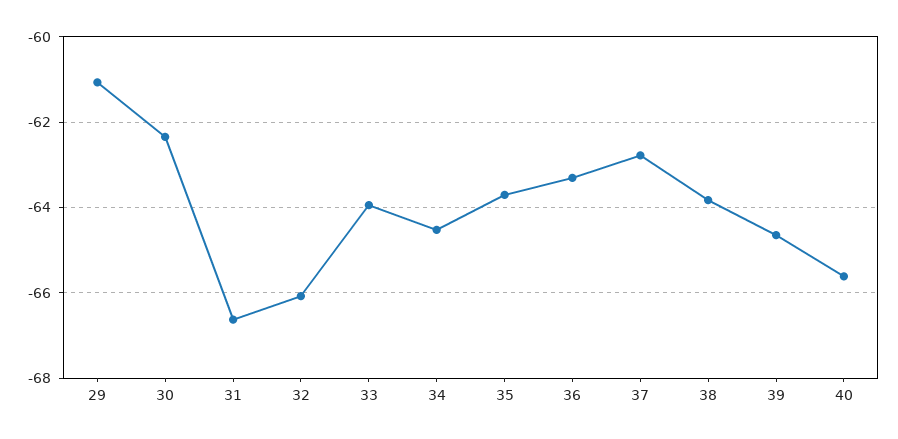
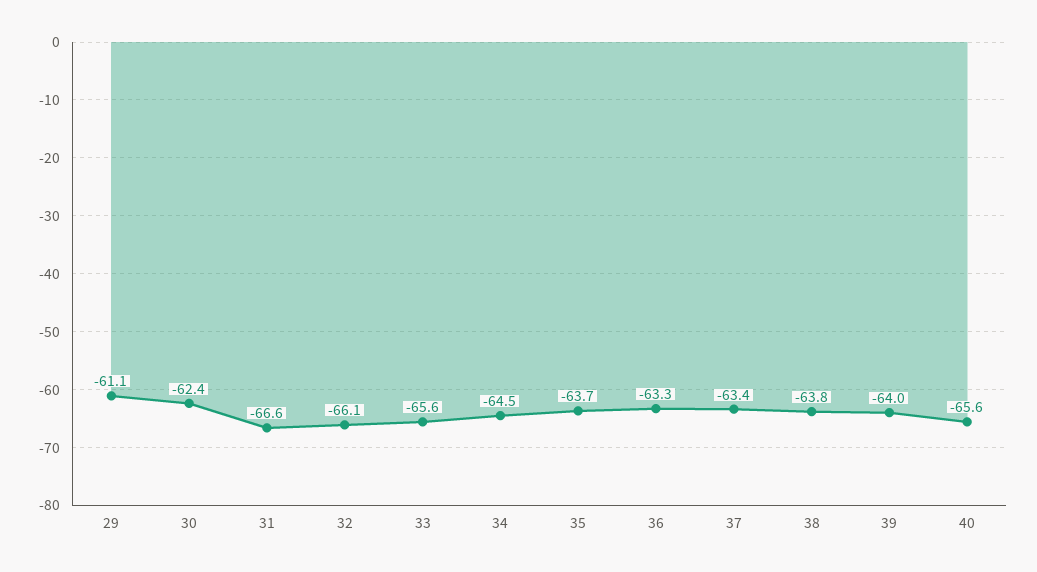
33: -64 -> -65.6
37: -62.8 -> -63.4
39: -64.6 -> -64

